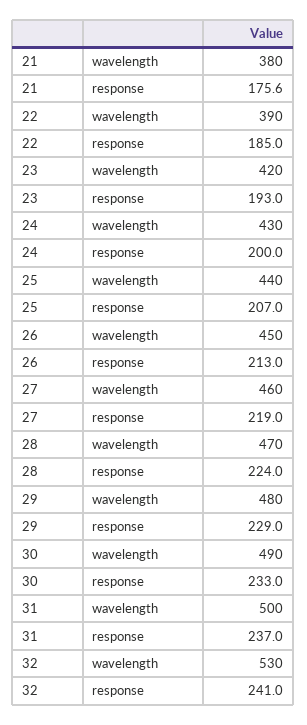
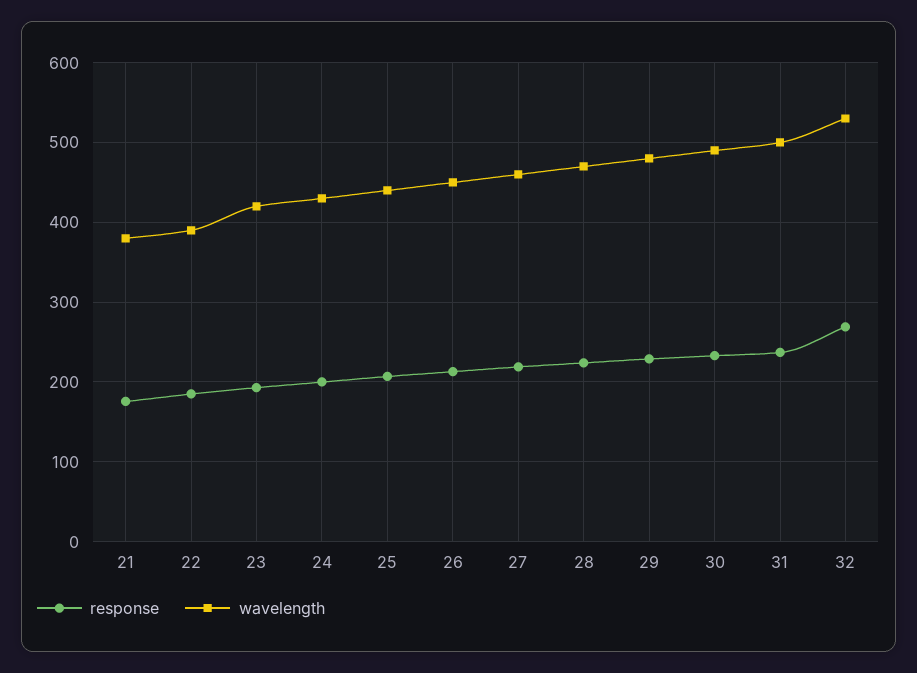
response, 32: 241 -> 270

